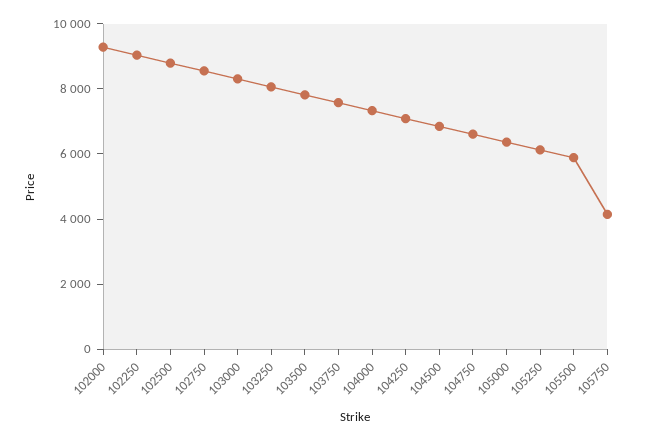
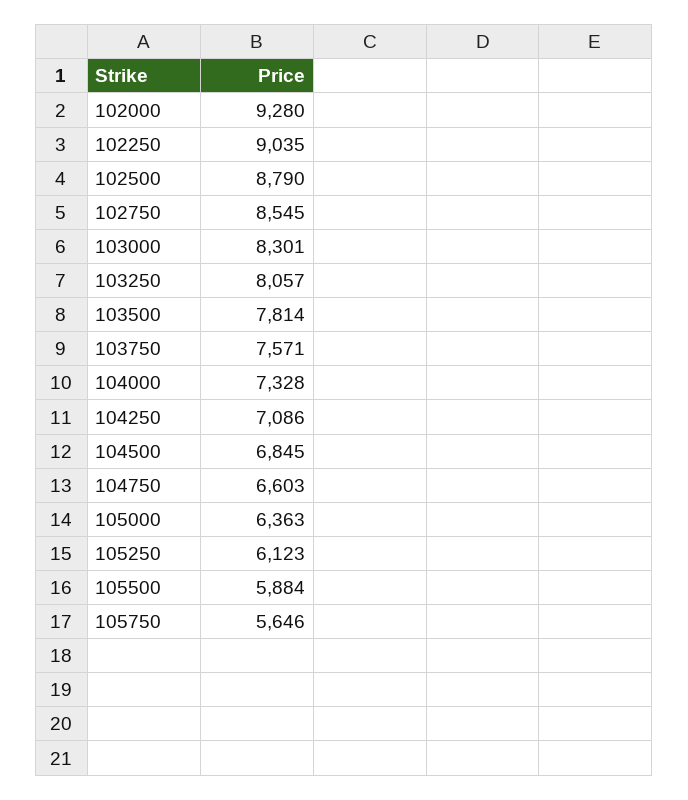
105750: 4000 -> 5646

